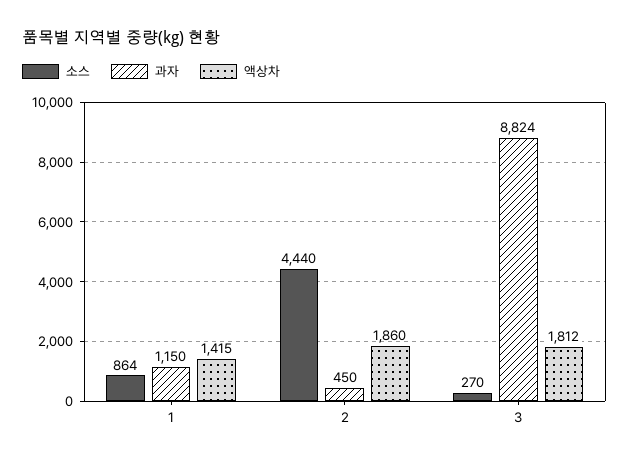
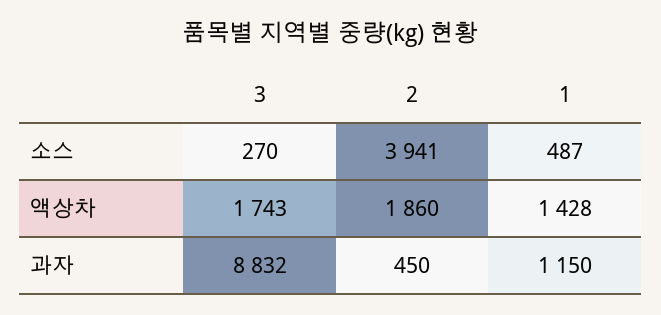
소스, 1: 864 -> 487
액상차, 1: 1415 -> 1428
소스, 2: 4440 -> 3941
과자, 3: 8824 -> 8832
액상차, 3: 1812 -> 1743

